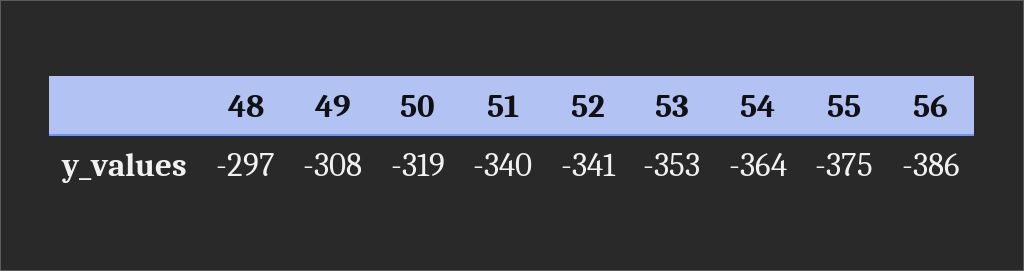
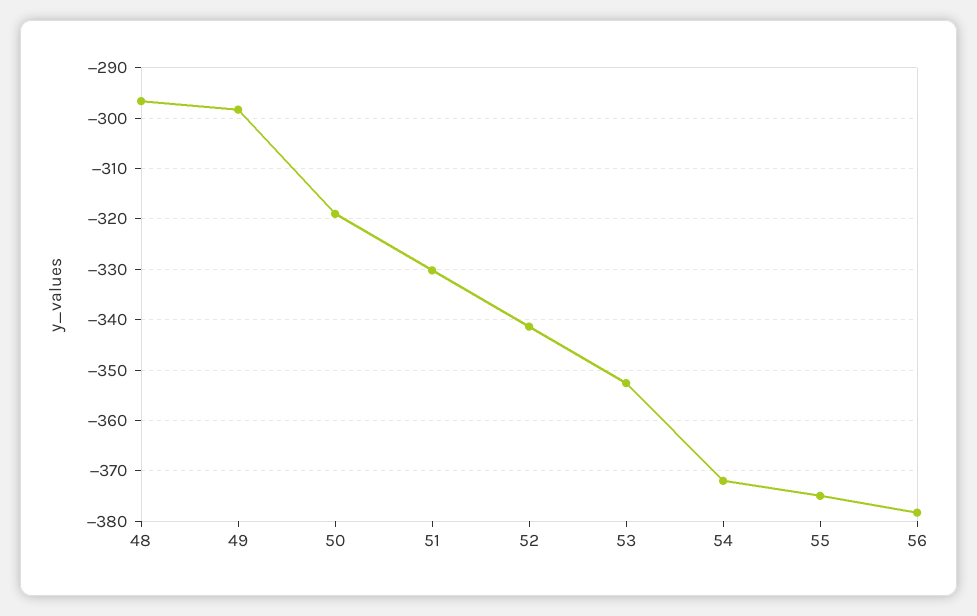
49: -308 -> -298
51: -340 -> -330
54: -364 -> -372
56: -386 -> -378

